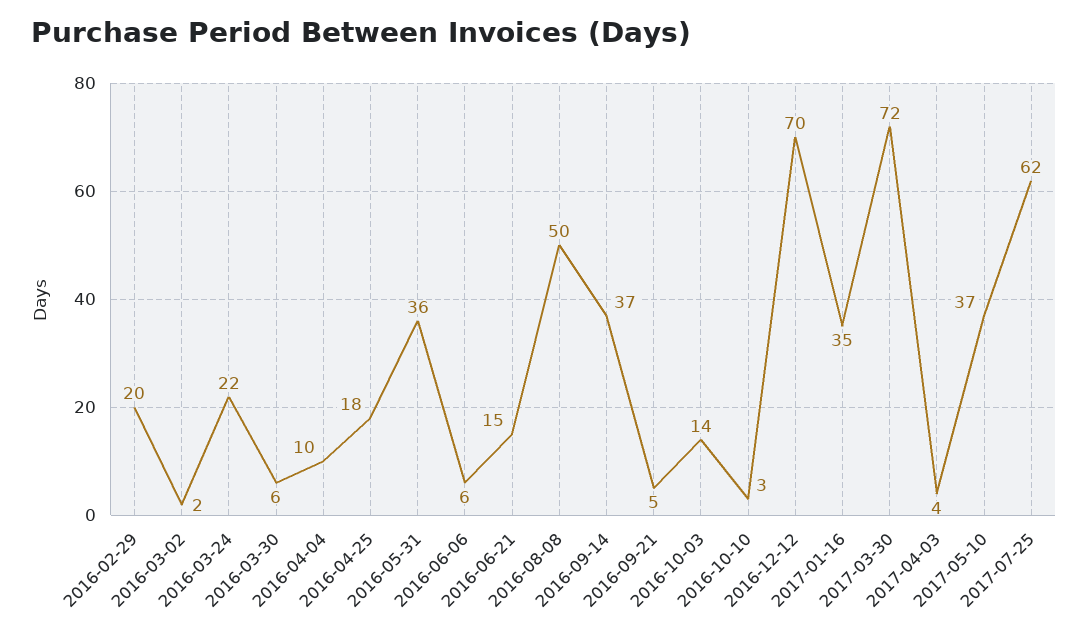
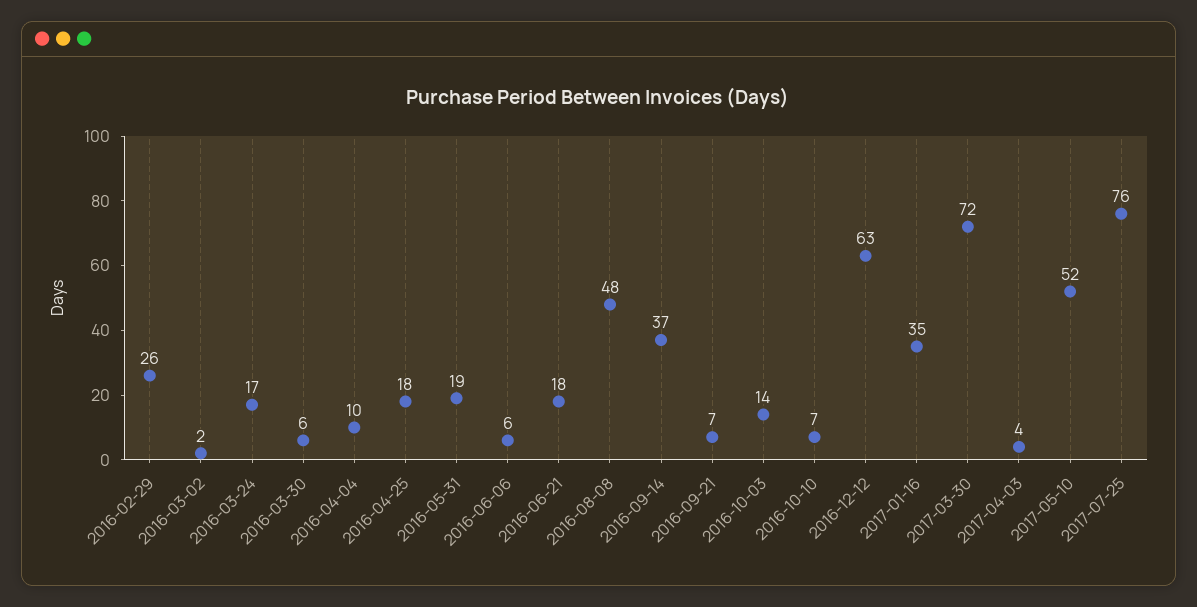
2016-02-29: 20 -> 26
2016-03-24: 22 -> 17
2016-05-31: 36 -> 19
2016-06-21: 15 -> 18
2016-08-08: 50 -> 48
2016-09-21: 5 -> 7
2016-10-10: 3 -> 7
2016-12-12: 70 -> 63
2017-05-10: 37 -> 52
2017-07-25: 62 -> 76

